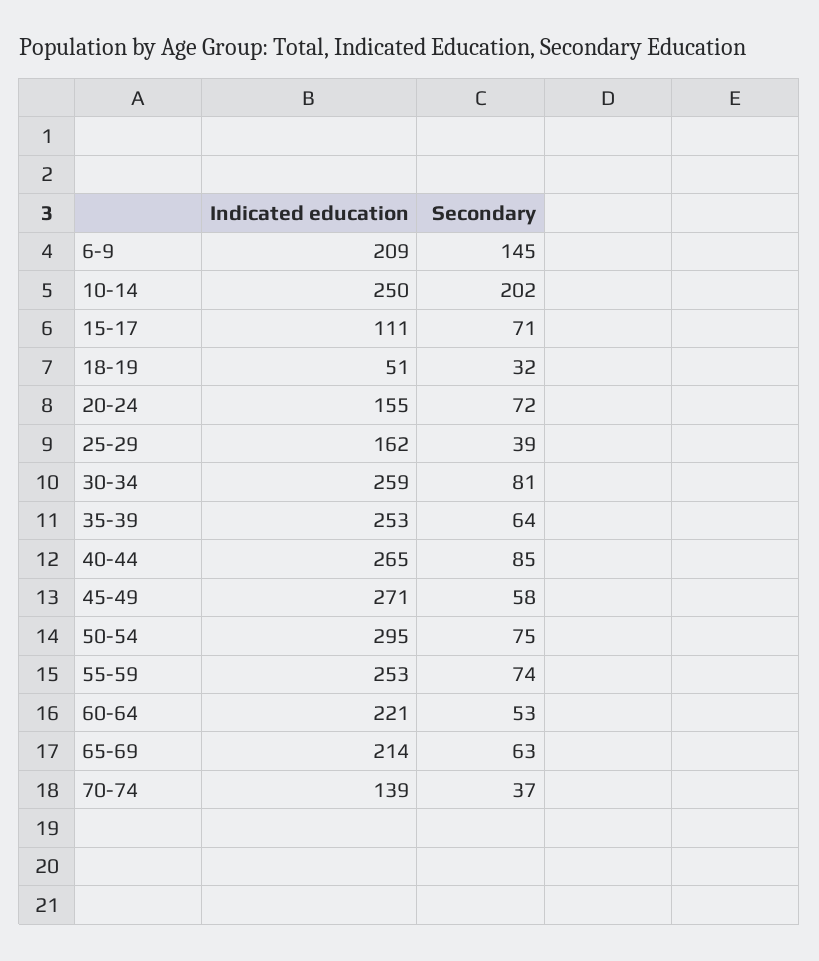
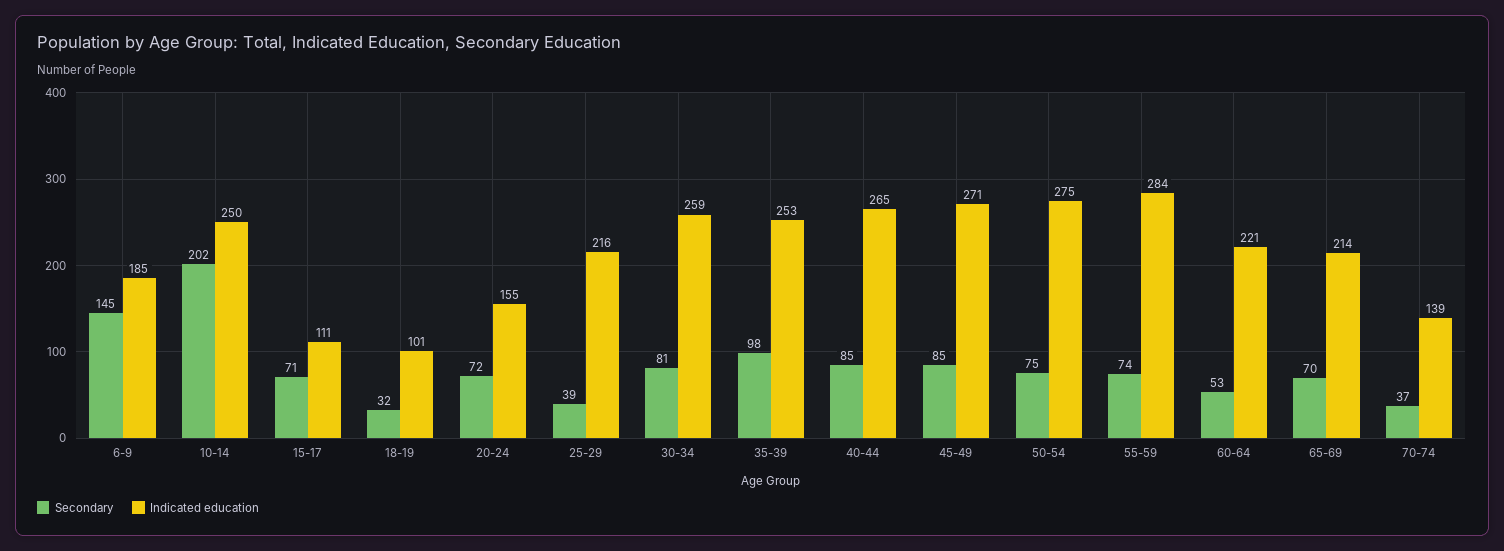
Indicated education, 6-9: 209 -> 185
Indicated education, 18-19: 51 -> 101
Indicated education, 25-29: 162 -> 216
Secondary, 35-39: 64 -> 98
Secondary, 45-49: 58 -> 85
Indicated education, 50-54: 295 -> 275
Indicated education, 55-59: 253 -> 284
Secondary, 65-69: 63 -> 70

